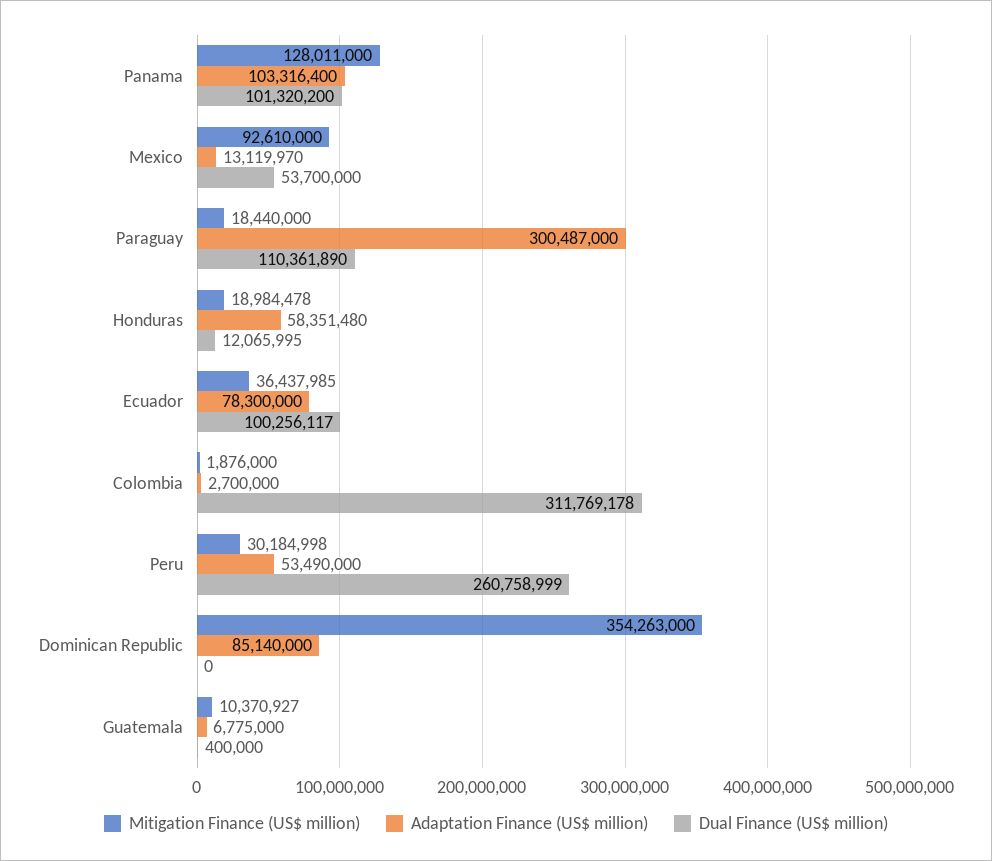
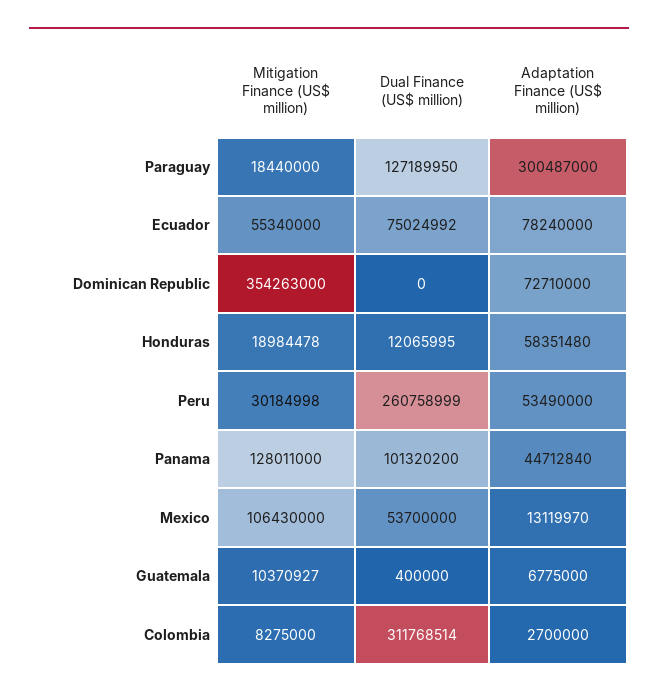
Adaptation Finance (US$ million), Panama: 103316400 -> 44712840
Mitigation Finance (US$ million), Mexico: 92610000 -> 106430000
Dual Finance (US$ million), Paraguay: 110361890 -> 127189950
Mitigation Finance (US$ million), Ecuador: 36437985 -> 55340000
Adaptation Finance (US$ million), Ecuador: 78300000 -> 78240000
Dual Finance (US$ million), Ecuador: 100256117 -> 75024992
Mitigation Finance (US$ million), Colombia: 1876000 -> 8275000
Dual Finance (US$ million), Colombia: 311769178 -> 311768514
Adaptation Finance (US$ million), Dominican Republic: 85140000 -> 72710000

